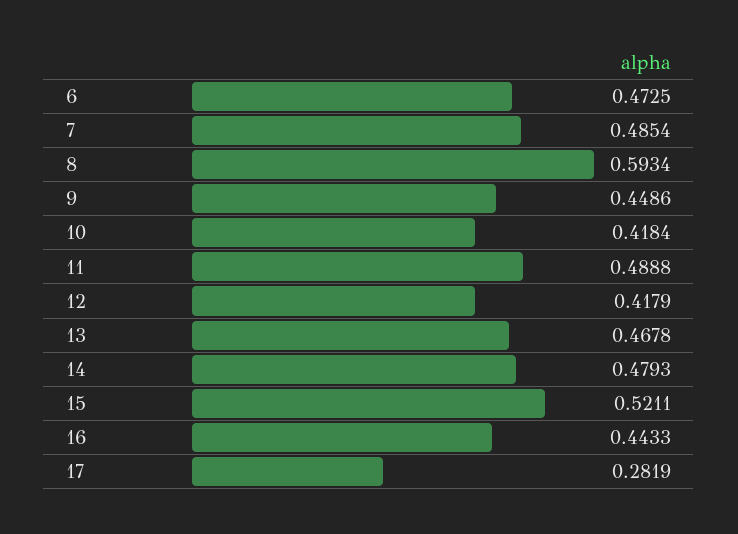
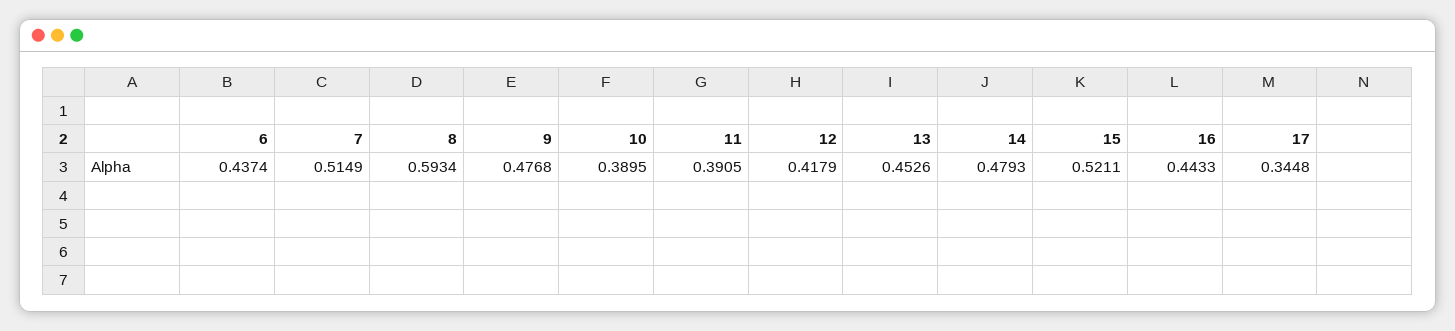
6: 0.4725 -> 0.4374
7: 0.4854 -> 0.5149
9: 0.4486 -> 0.4768
10: 0.4184 -> 0.3895
11: 0.4888 -> 0.3905
13: 0.4678 -> 0.4526
17: 0.2819 -> 0.3448

